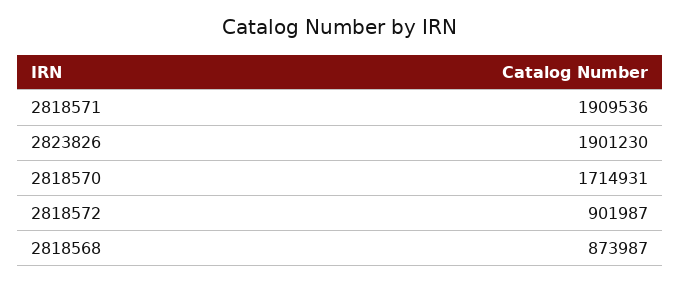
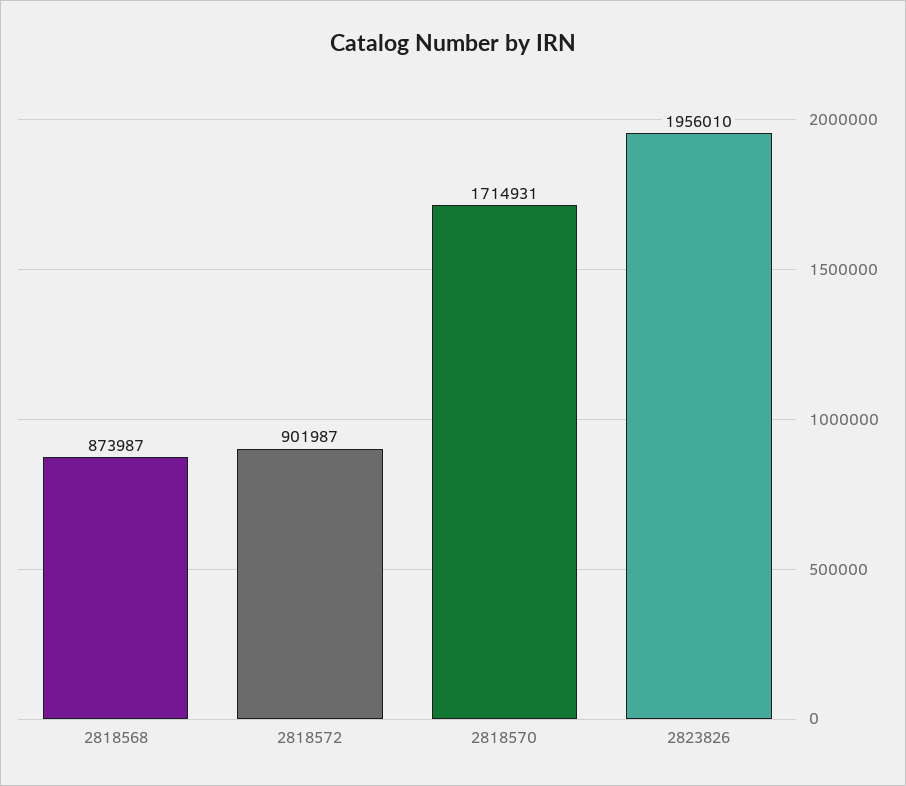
2818571: 1909536 -> none
2823826: 1901230 -> 1956010

